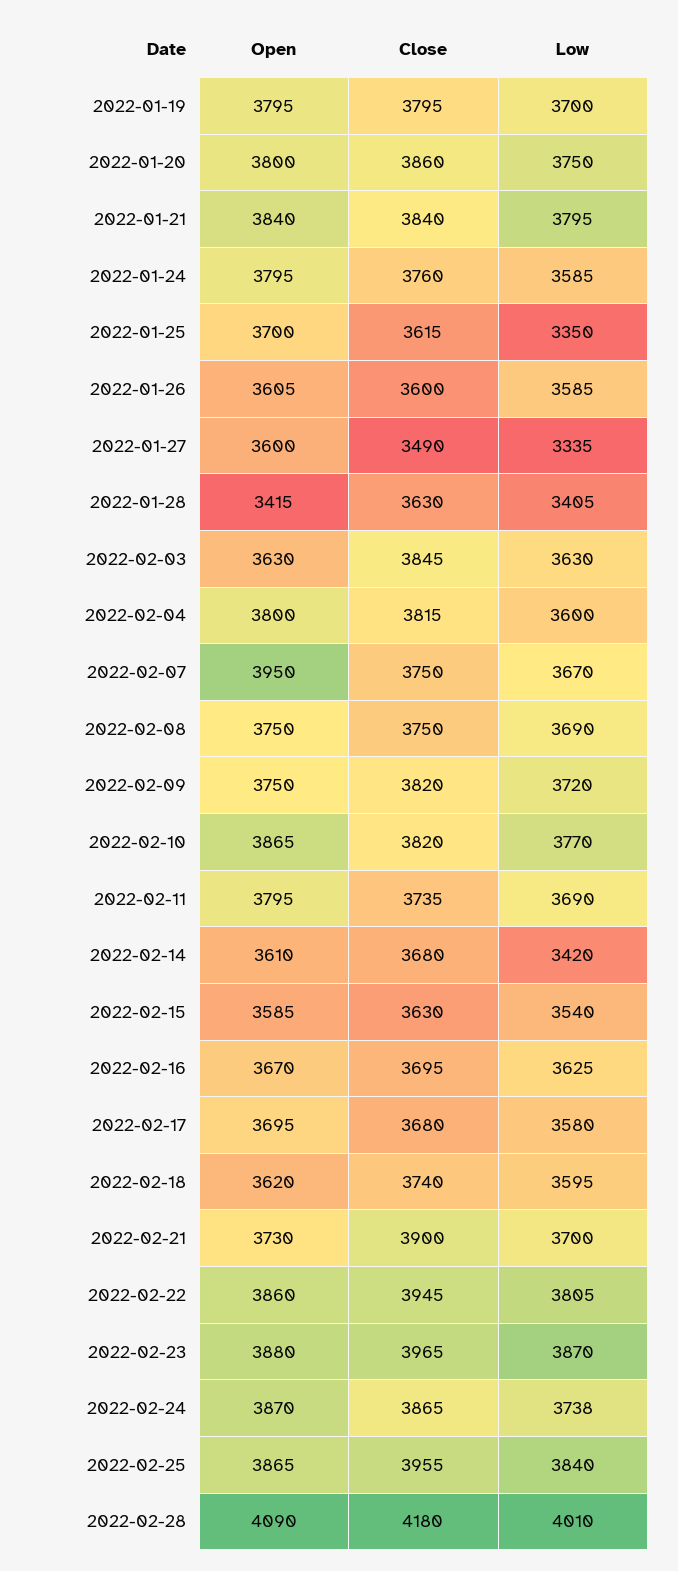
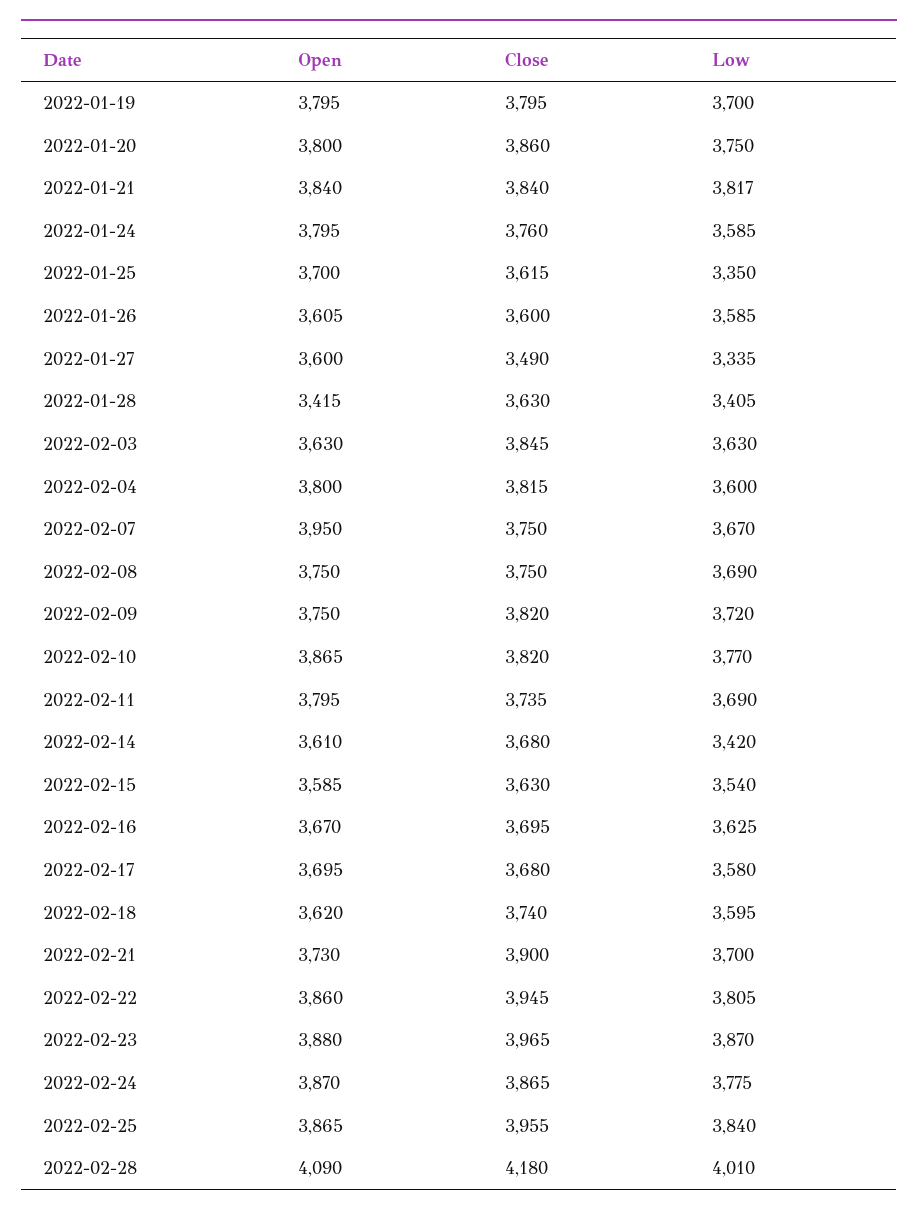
Low, 2022-01-21: 3795 -> 3817
Low, 2022-02-24: 3738 -> 3775

